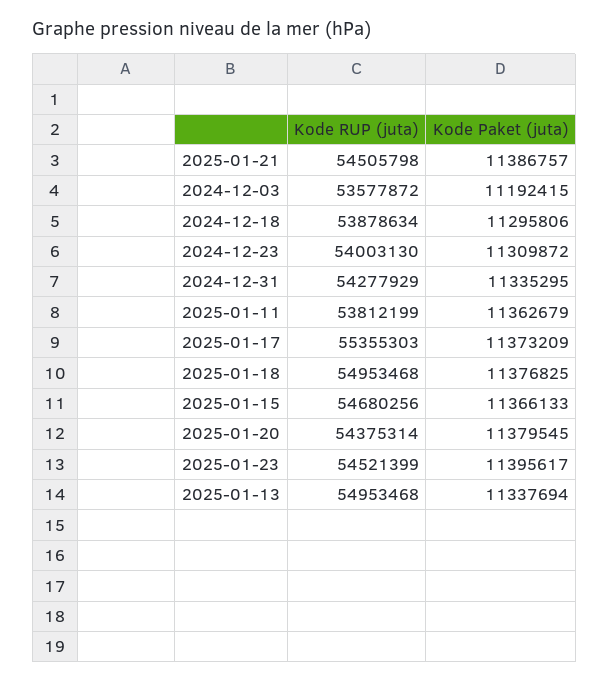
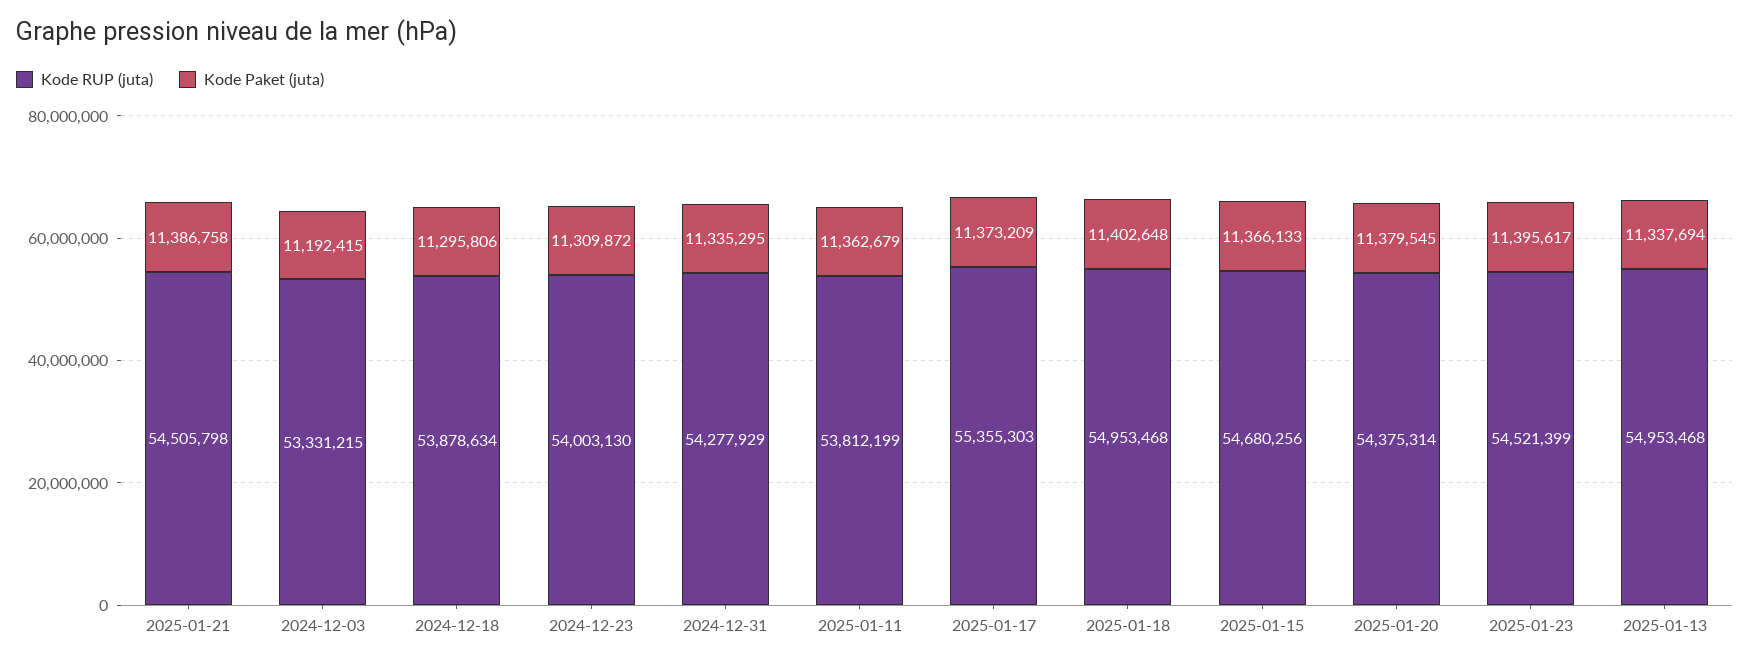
Kode Paket (juta), 2025-01-21: 11386757 -> 11386758
Kode RUP (juta), 2024-12-03: 53577872 -> 53331215
Kode Paket (juta), 2025-01-18: 11376825 -> 11402648

